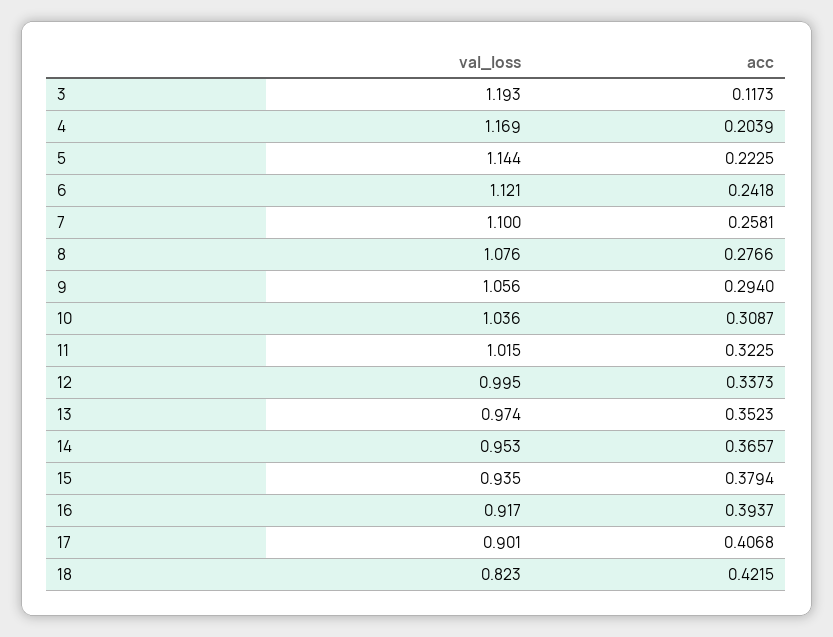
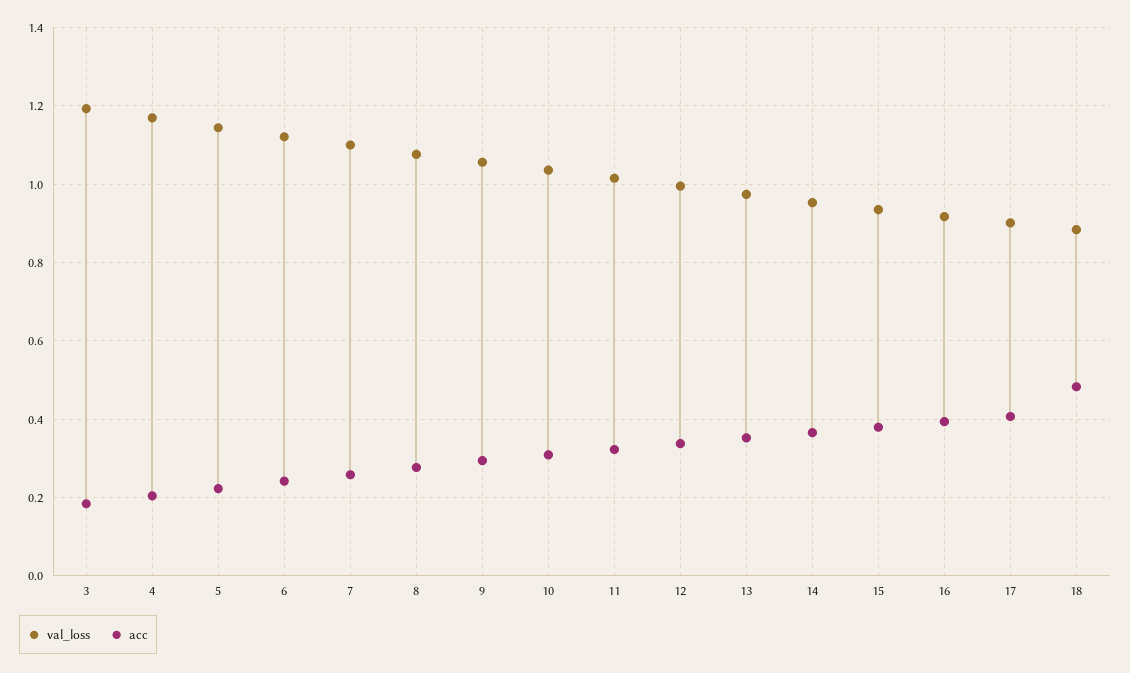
acc, 3: 0.1173 -> 0.18
val_loss, 18: 0.823 -> 0.88
acc, 18: 0.4215 -> 0.48

